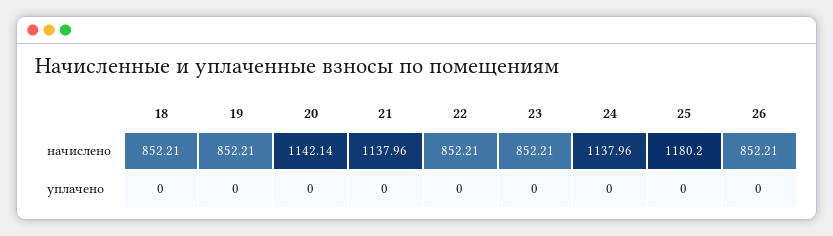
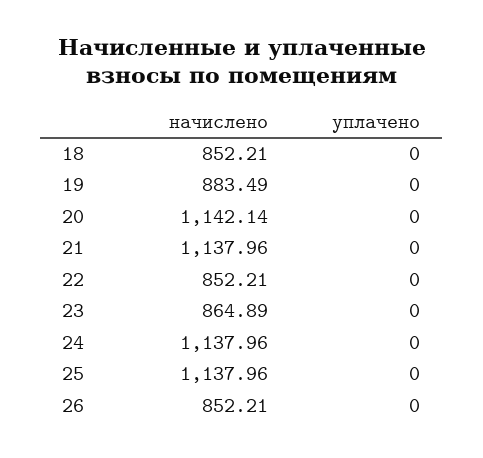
19, начислено: 852.21 -> 883.49
23, начислено: 852.21 -> 864.89
25, начислено: 1180.2 -> 1137.96

